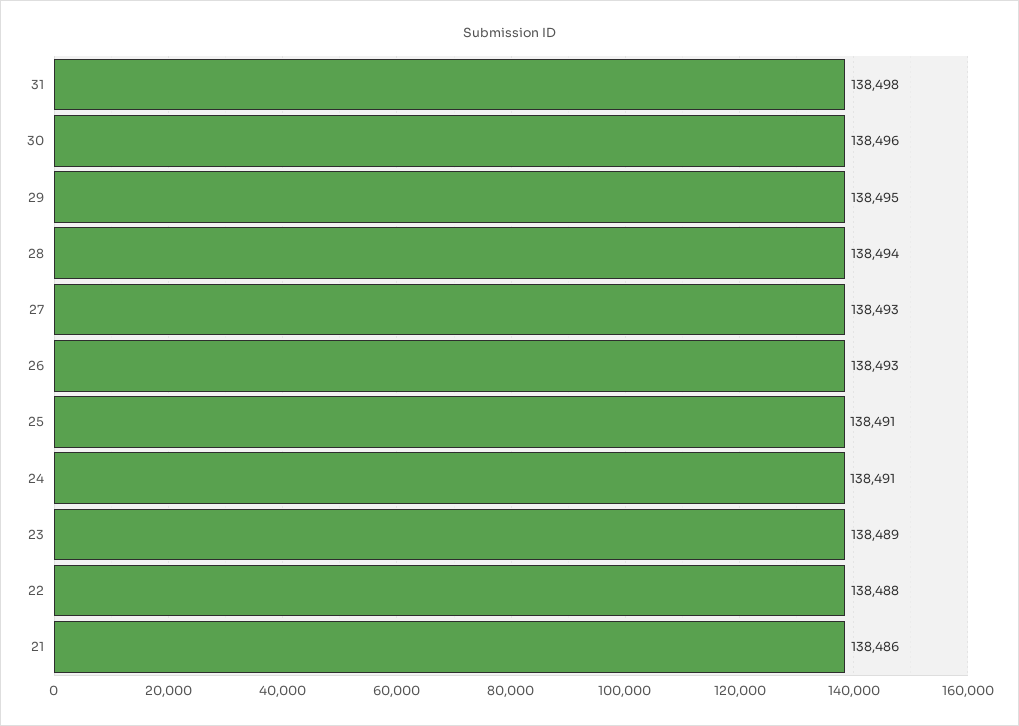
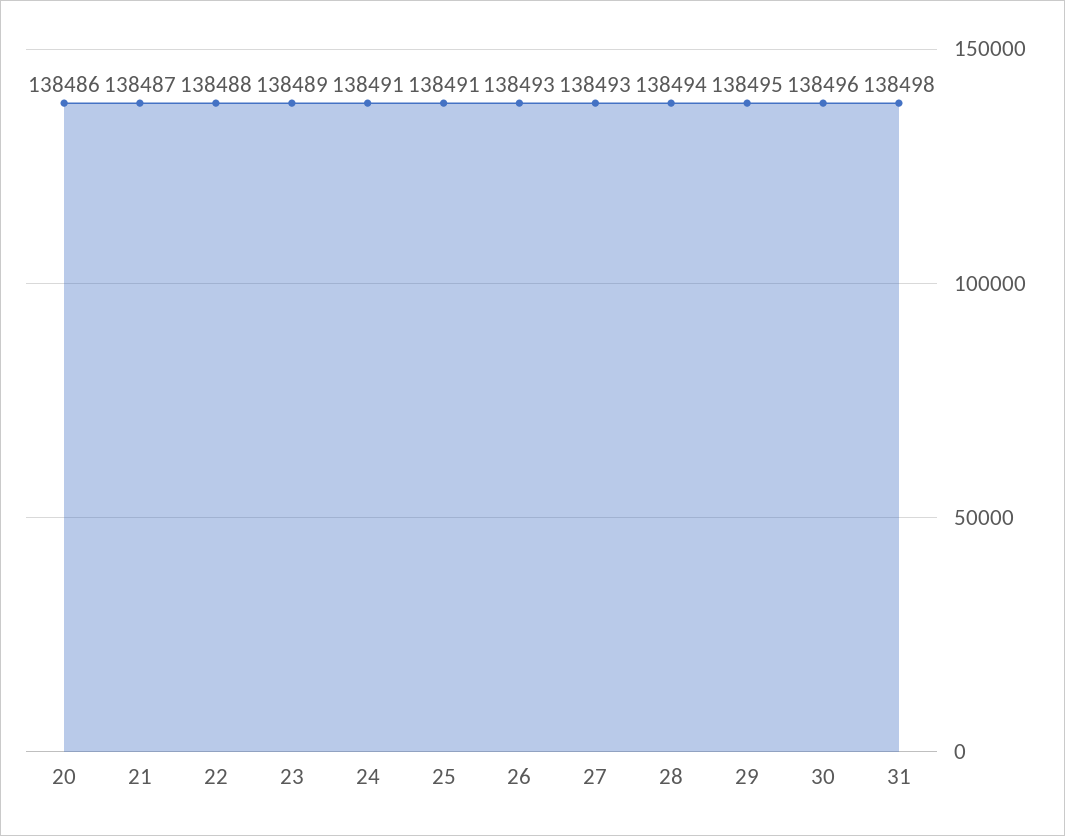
21: 138486 -> 138487
20: none -> 138486

